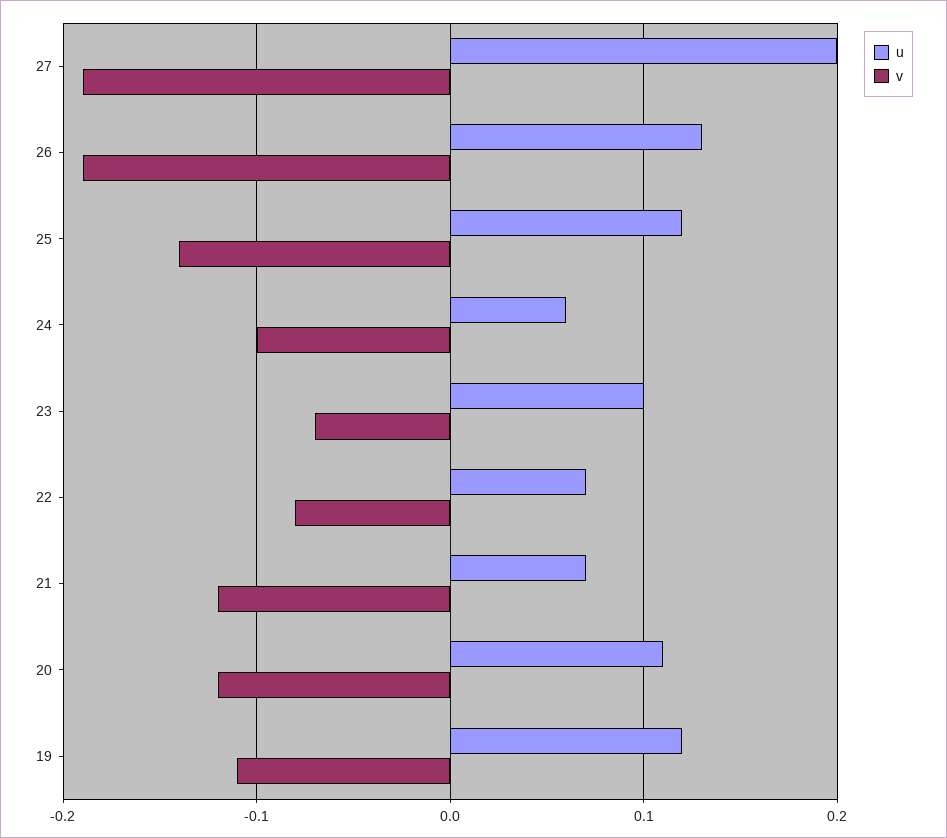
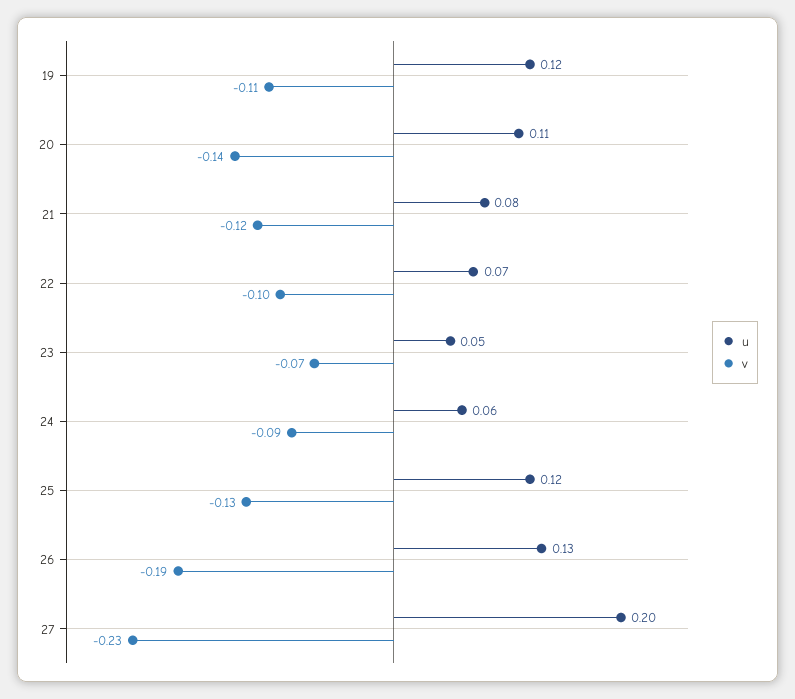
v, 27: -0.19 -> -0.23
v, 25: -0.14 -> -0.13
v, 24: -0.1 -> -0.09
u, 23: 0.1 -> 0.05
v, 22: -0.08 -> -0.1
u, 21: 0.07 -> 0.08
v, 20: -0.12 -> -0.14

